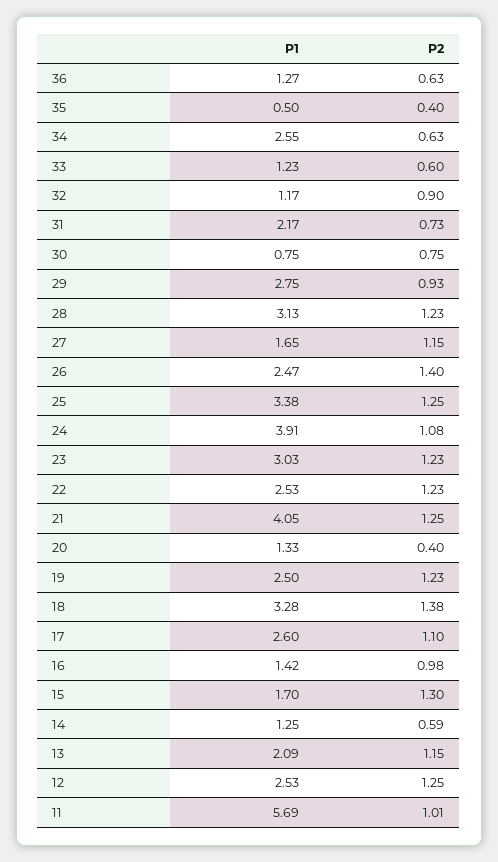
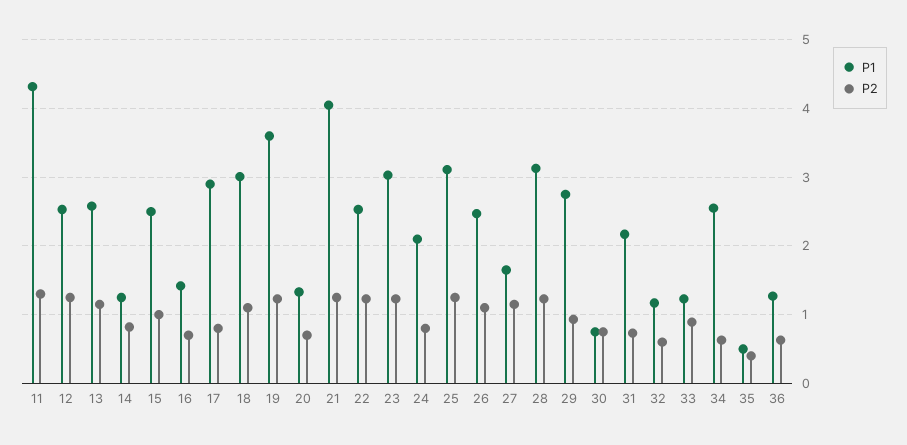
P2, 33: 0.6 -> 0.9
P2, 32: 0.9 -> 0.6
P2, 26: 1.4 -> 1.1
P1, 25: 3.38 -> 3.1
P1, 24: 3.91 -> 2.1
P2, 24: 1.08 -> 0.8
P2, 20: 0.4 -> 0.7
P1, 19: 2.5 -> 3.6
P1, 18: 3.28 -> 3
P2, 18: 1.38 -> 1.1
P1, 17: 2.6 -> 2.9
P2, 17: 1.1 -> 0.8
P2, 16: 0.98 -> 0.7
P1, 15: 1.7 -> 2.5
P2, 15: 1.3 -> 1
P2, 14: 0.59 -> 0.8
P1, 13: 2.09 -> 2.6
P1, 11: 5.69 -> 4.3
P2, 11: 1.01 -> 1.3

